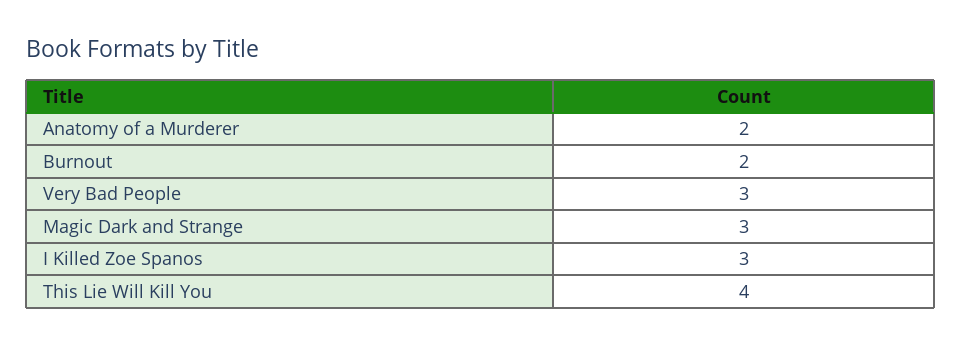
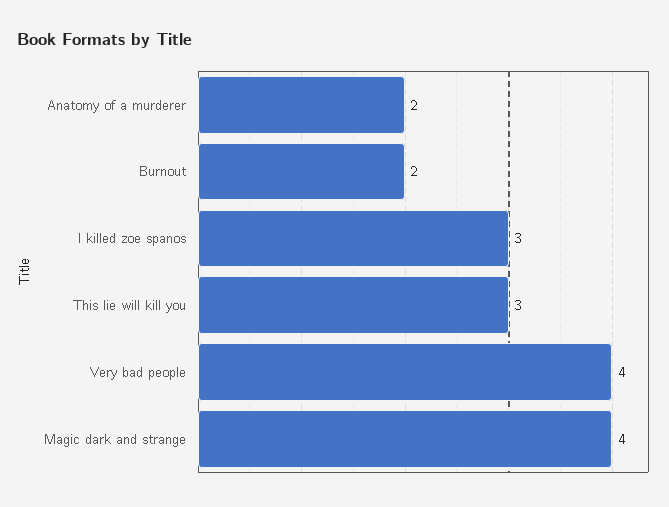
Very Bad People: 3 -> 4
Magic Dark and Strange: 3 -> 4
This Lie Will Kill You: 4 -> 3

